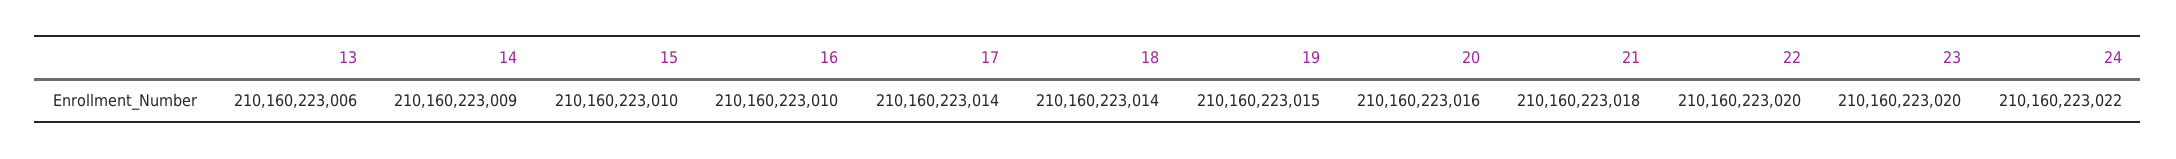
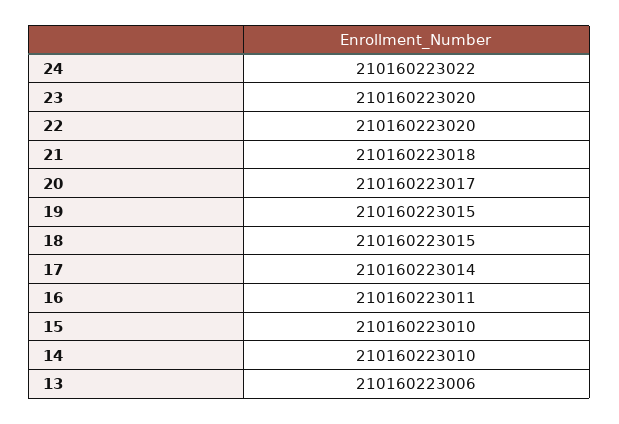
14: 210160223009 -> 210160223010
16: 210160223010 -> 210160223011
18: 210160223014 -> 210160223015
20: 210160223016 -> 210160223017

